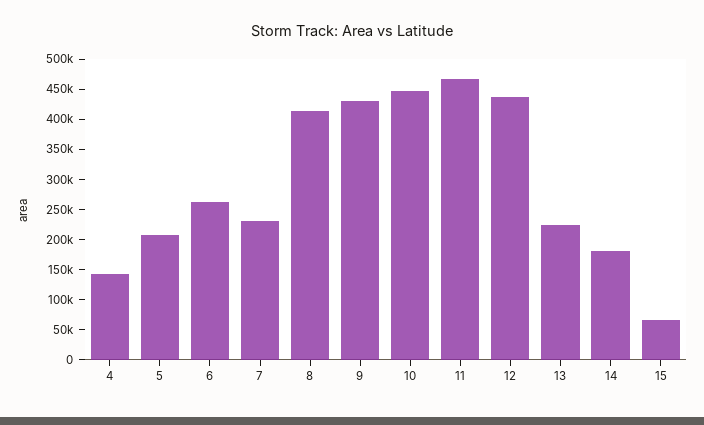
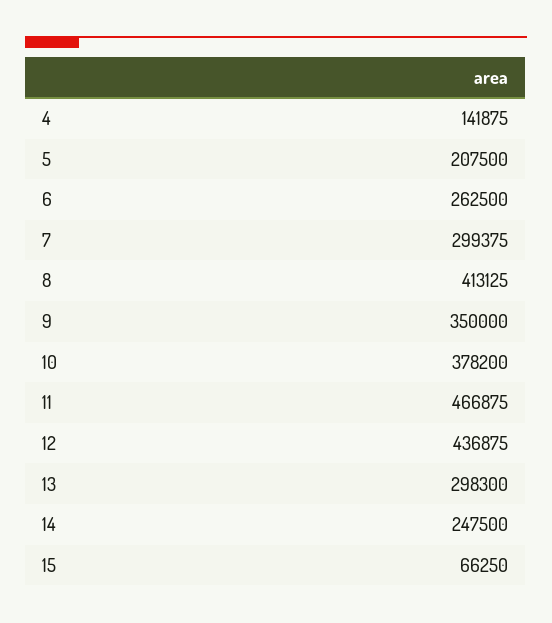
7: 225000 -> 299375
9: 425000 -> 350000
10: 450000 -> 378200
13: 225000 -> 298300
14: 175000 -> 247500

